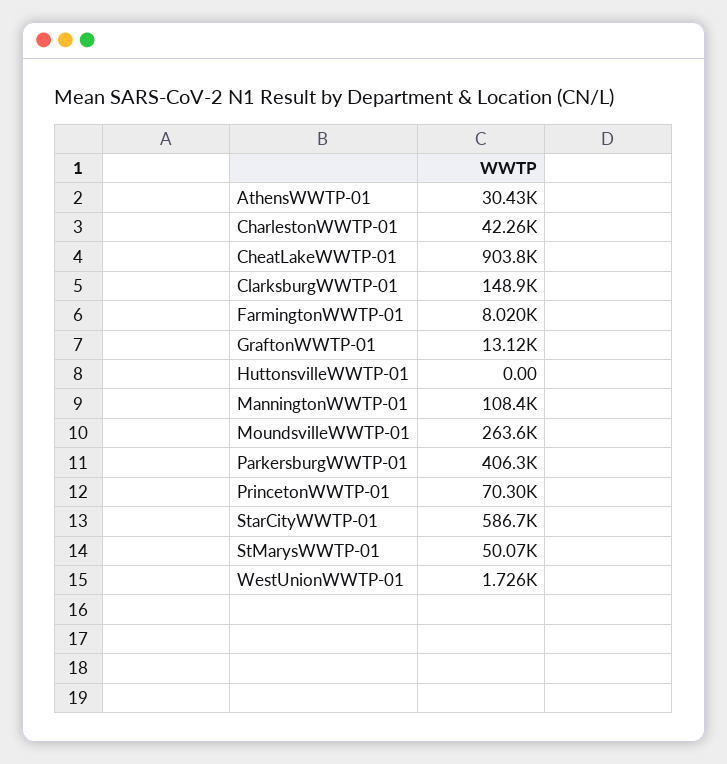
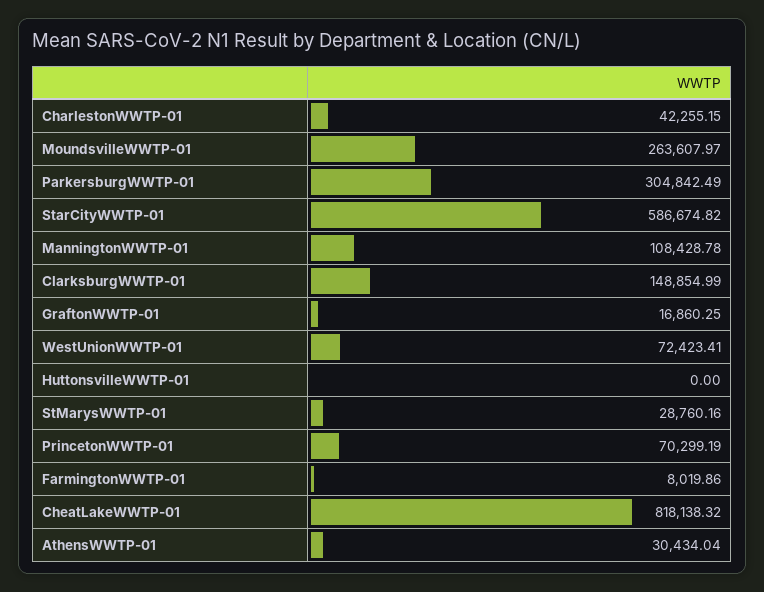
CheatLakeWWTP-01: 903800 -> 818138.32
GraftonWWTP-01: 13120 -> 16860.25
ParkersburgWWTP-01: 406300 -> 304842.49
StMarysWWTP-01: 50070 -> 28760.16
WestUnionWWTP-01: 1726 -> 72423.41

